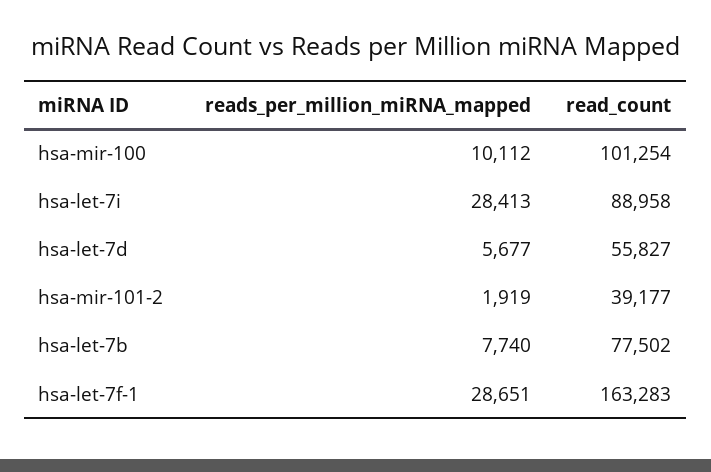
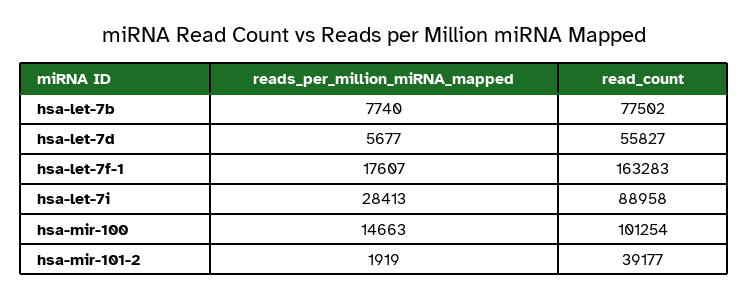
reads_per_million_miRNA_mapped, hsa-mir-100: 10112 -> 14663
reads_per_million_miRNA_mapped, hsa-let-7f-1: 28651 -> 17607

